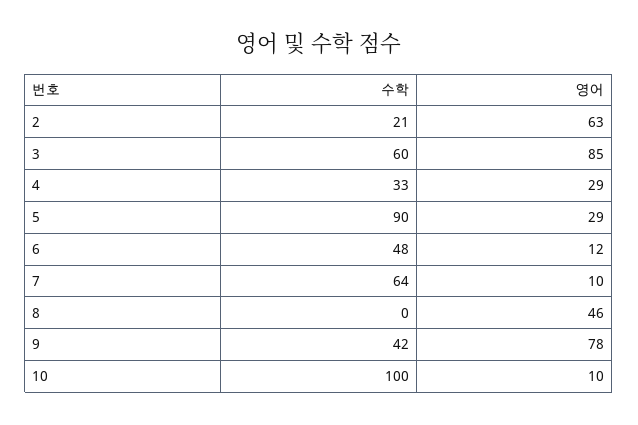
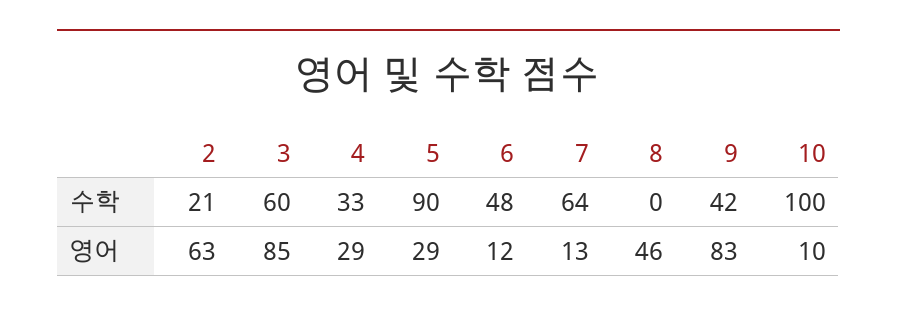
영어, 7: 10 -> 13
영어, 9: 78 -> 83

